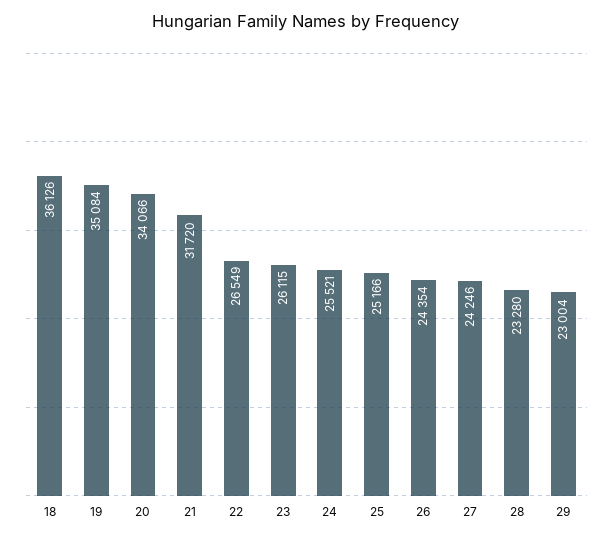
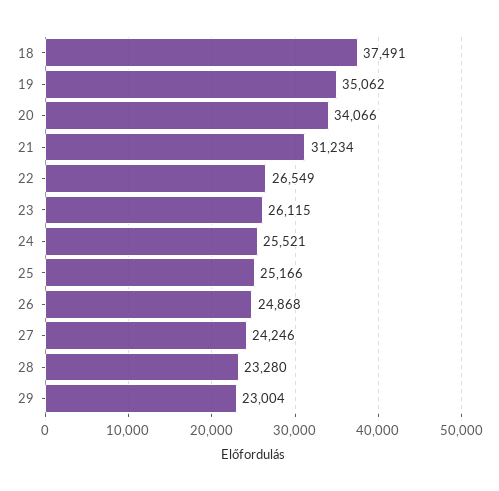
18: 36126 -> 37491
19: 35084 -> 35062
21: 31720 -> 31234
26: 24354 -> 24868

